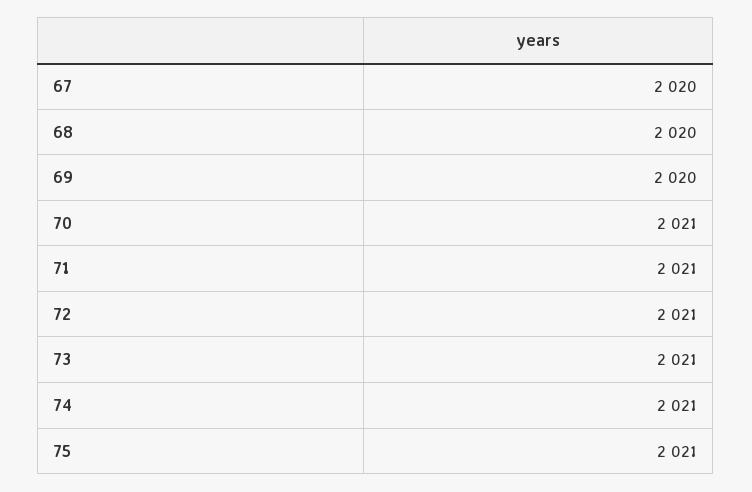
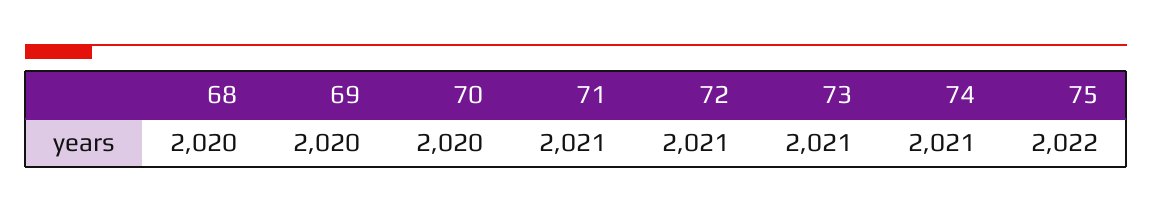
67: 2020 -> none
70: 2021 -> 2020
75: 2021 -> 2022

